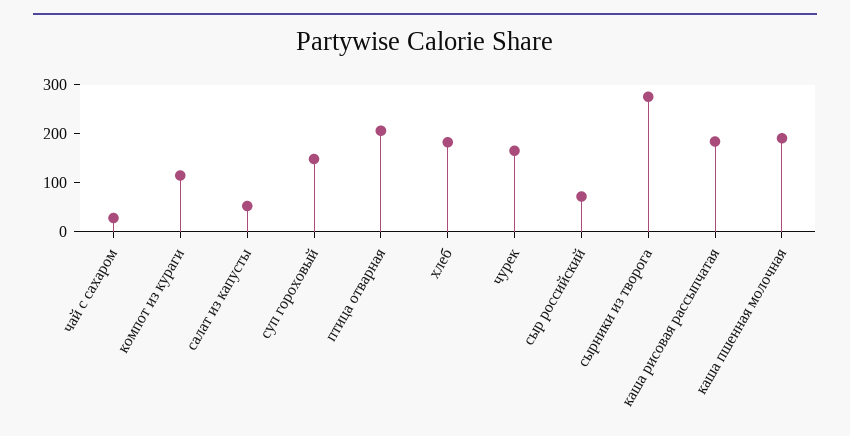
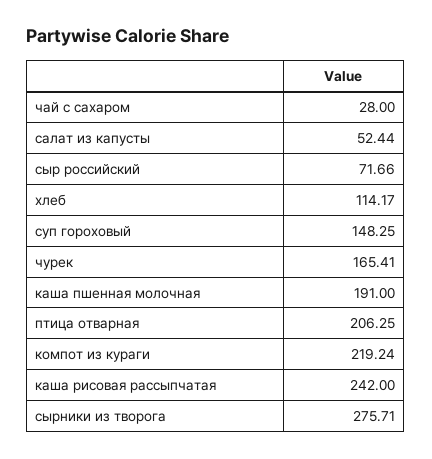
компот из кураги: 120 -> 219.24
хлеб: 180 -> 114.17
каша рисовая рассыпчатая: 180 -> 242

